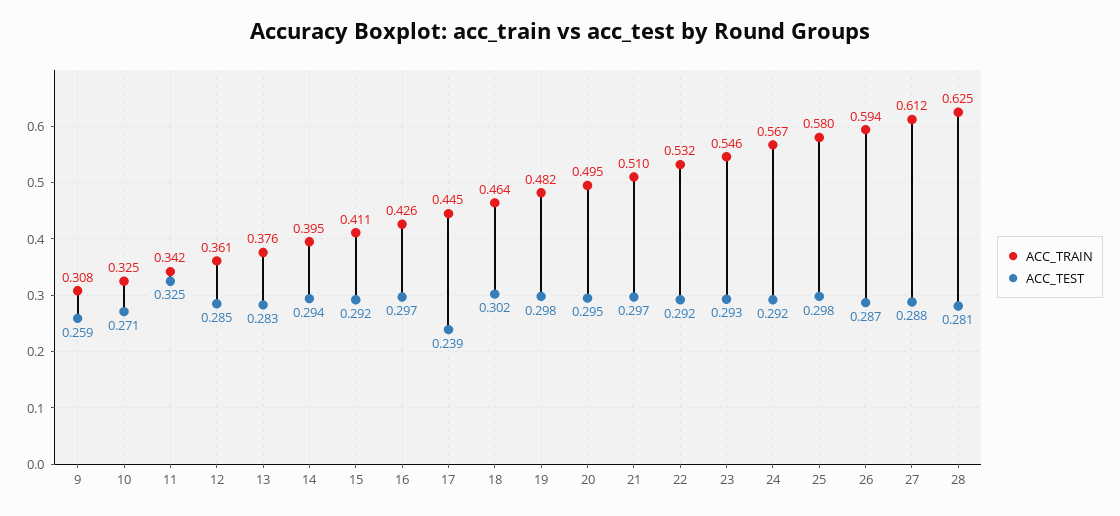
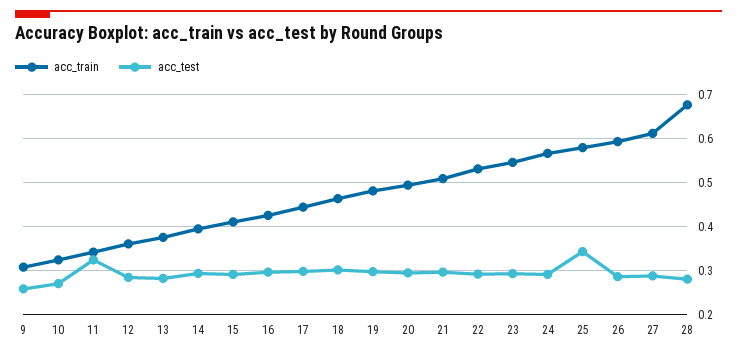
ACC_TEST, 17: 0.239 -> 0.3
ACC_TEST, 25: 0.298 -> 0.34
ACC_TRAIN, 28: 0.625 -> 0.68

